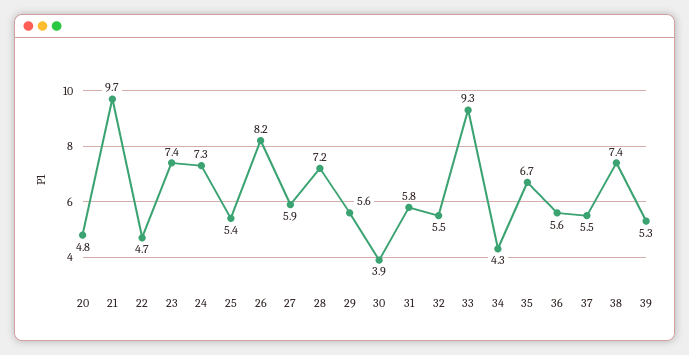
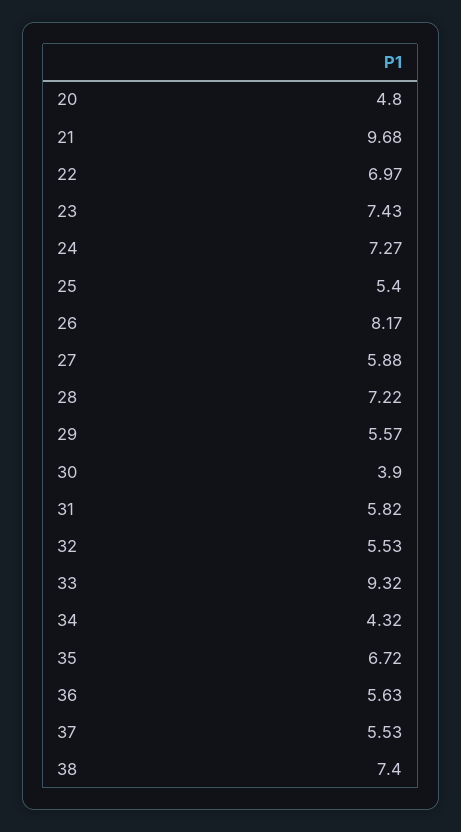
22: 4.7 -> 6.97
39: 5.3 -> none

